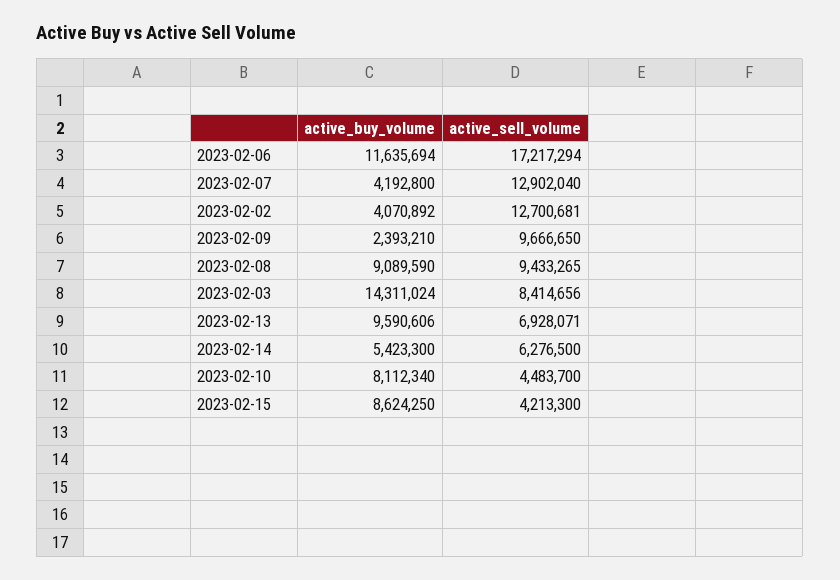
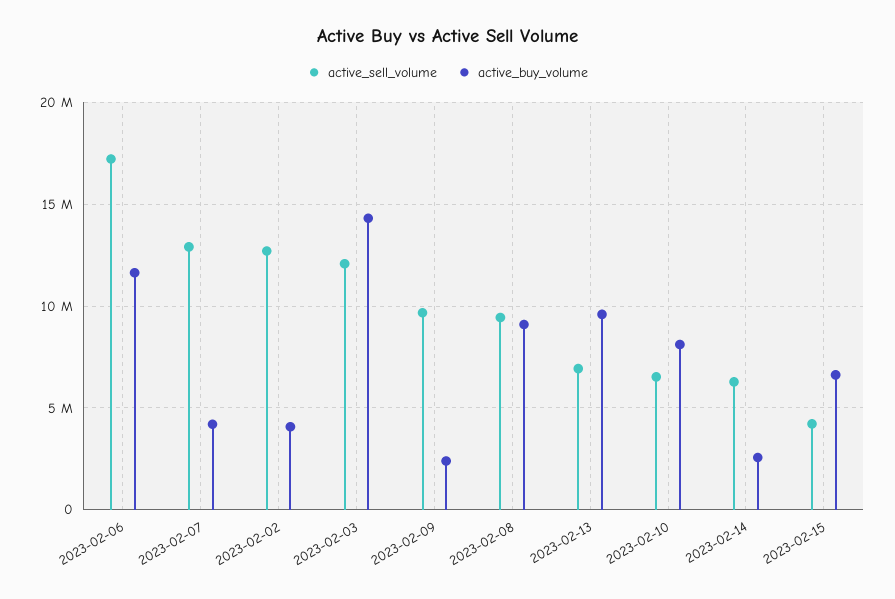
active_sell_volume, 2023-02-03: 8414656 -> 12000000
active_buy_volume, 2023-02-14: 5423300 -> 2500000
active_sell_volume, 2023-02-10: 4483700 -> 6500000
active_buy_volume, 2023-02-15: 8624250 -> 6500000

